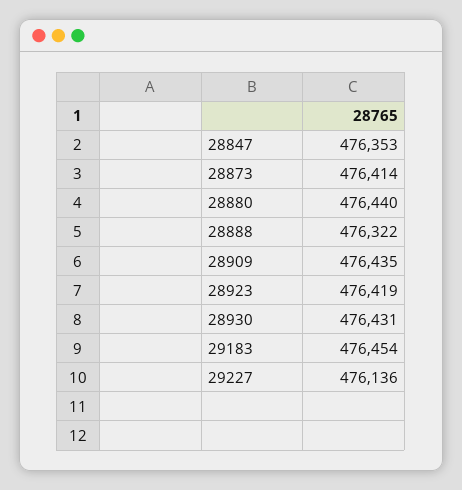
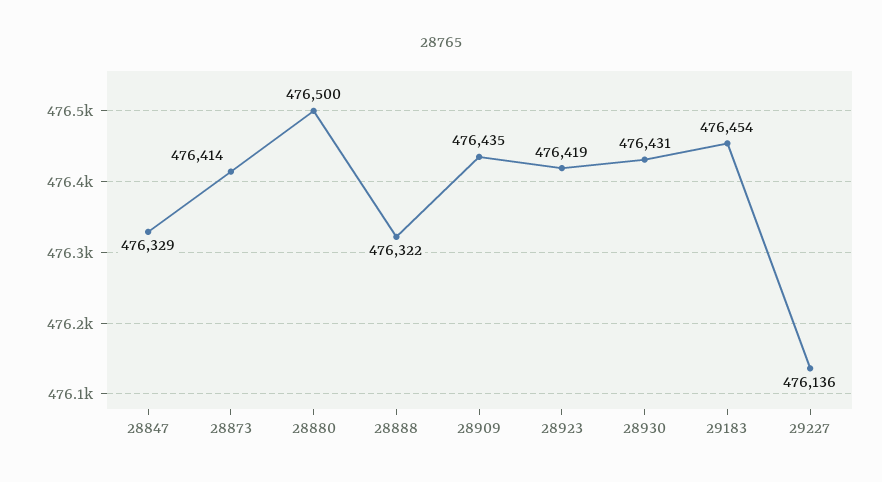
28847: 476353 -> 476329
28880: 476440 -> 476500

